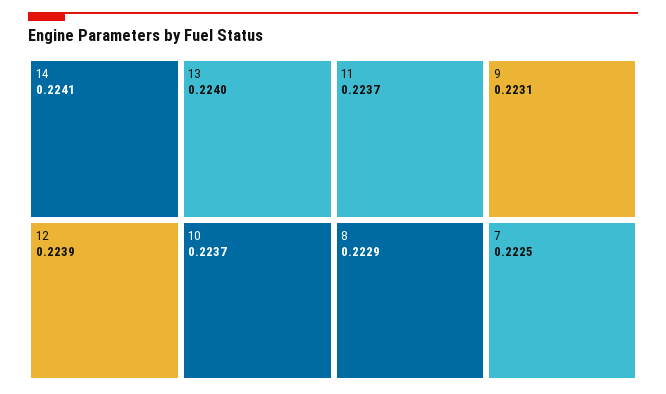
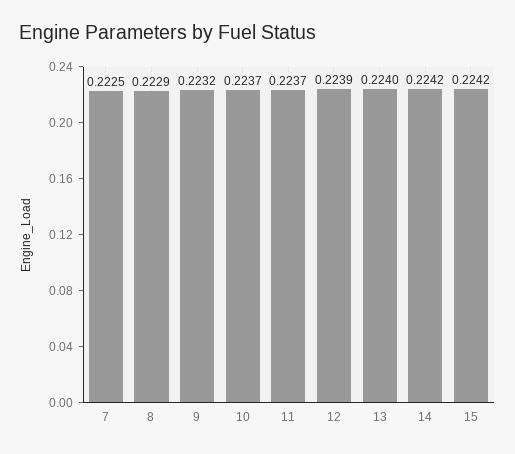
14: 0.2241 -> 0.2242
9: 0.2231 -> 0.2232
15: none -> 0.2242

